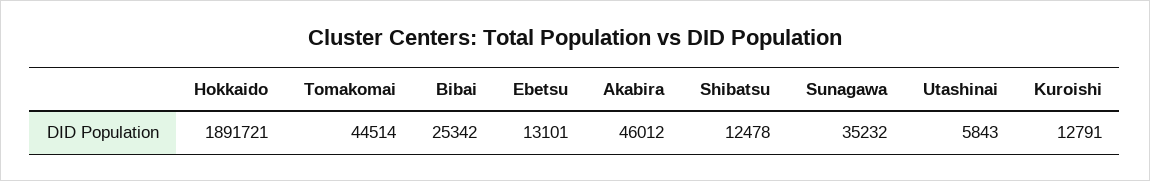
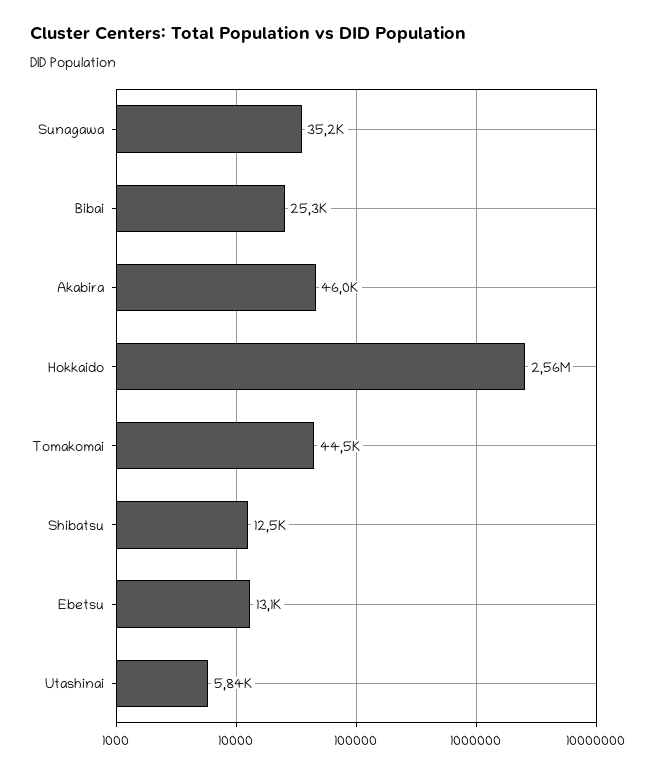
Hokkaido: 1891721 -> 2560000
Kuroishi: 12791 -> none

